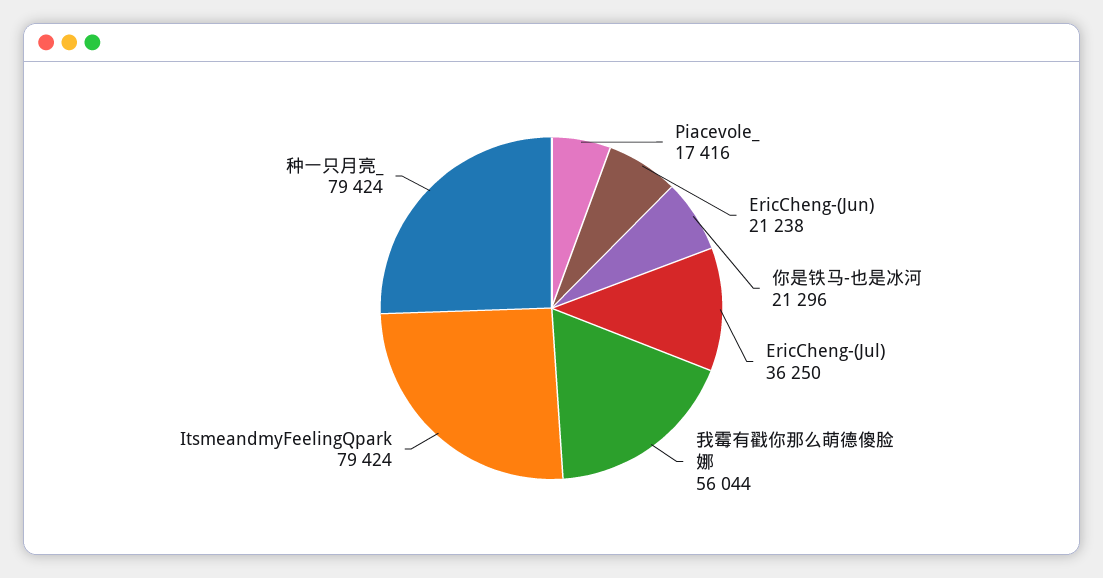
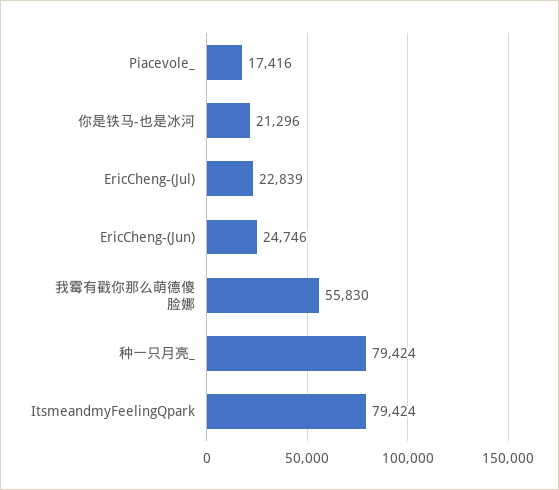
EricCheng-(Jun): 21238 -> 24746
EricCheng-(Jul): 36250 -> 22839
我霉有戳你那么萌德傻脸娜: 56044 -> 55830

